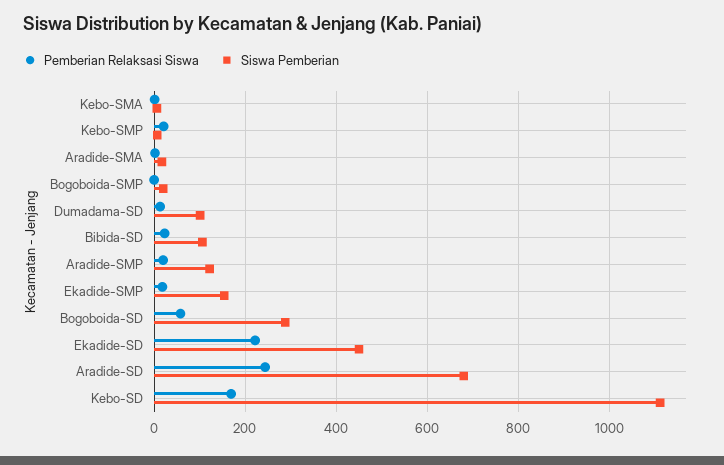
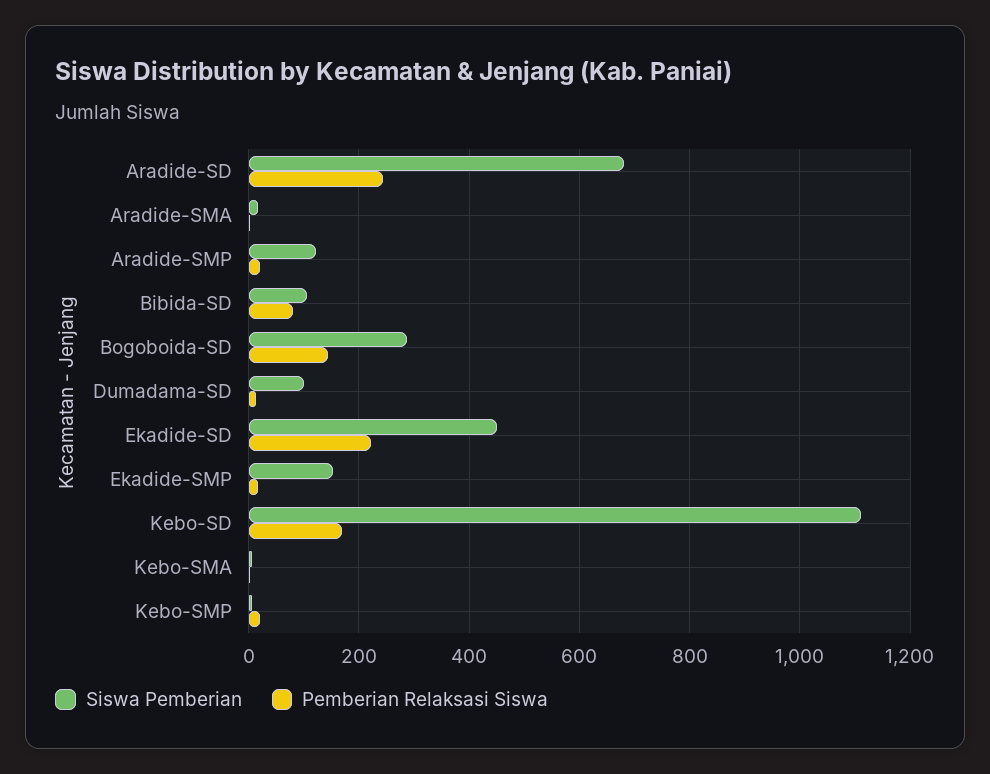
Pemberian Relaksasi Siswa, Bogoboida-SMP: 0 -> none
Siswa Pemberian, Bogoboida-SMP: 20 -> none
Pemberian Relaksasi Siswa, Bibida-SD: 20 -> 80
Pemberian Relaksasi Siswa, Bogoboida-SD: 60 -> 140

